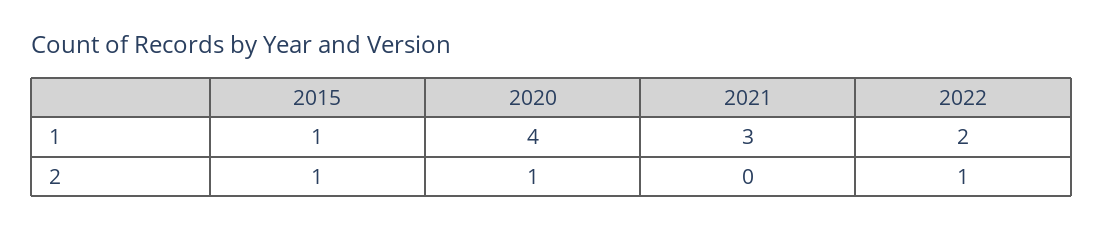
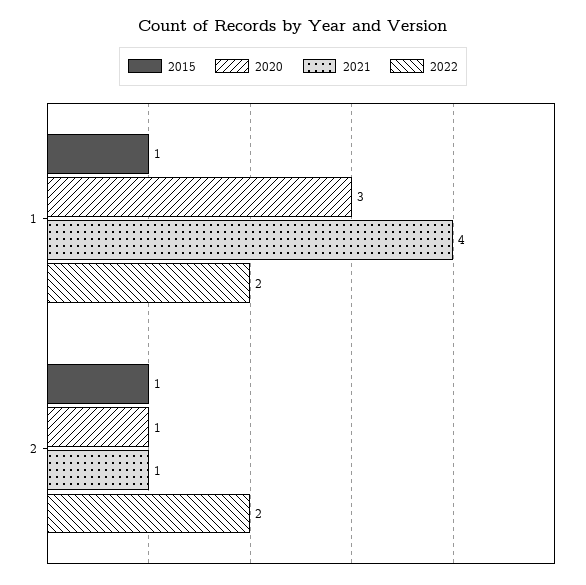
2020, 1: 4 -> 3
2021, 1: 3 -> 4
2021, 2: 0 -> 1
2022, 2: 1 -> 2

